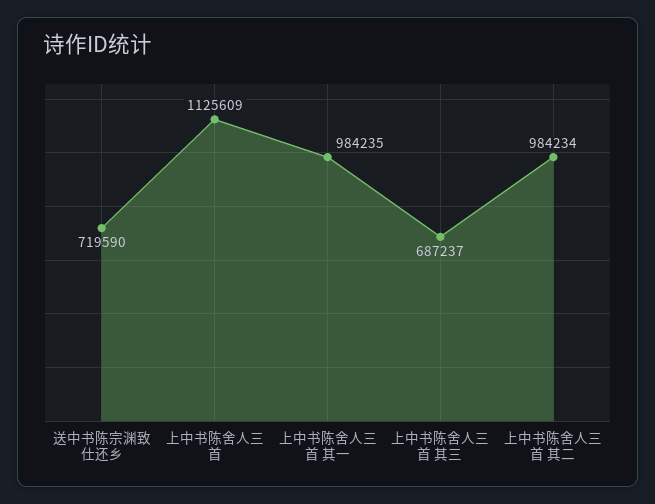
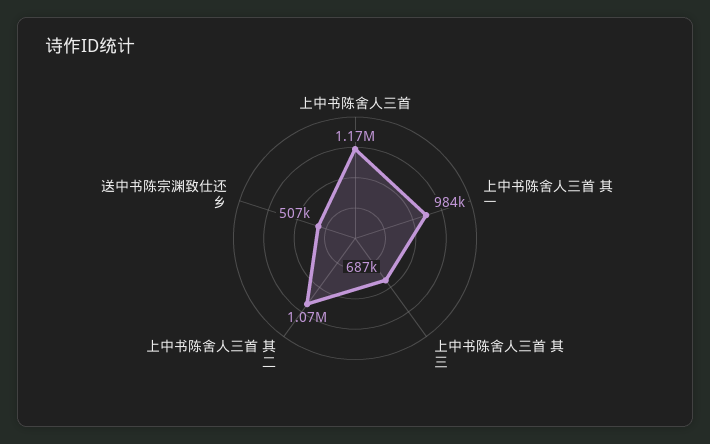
送中书陈宗渊致仕还乡: 719590 -> 507000
上中书陈舍人三首: 1125609 -> 1170000
上中书陈舍人三首 其二: 984234 -> 1070000

